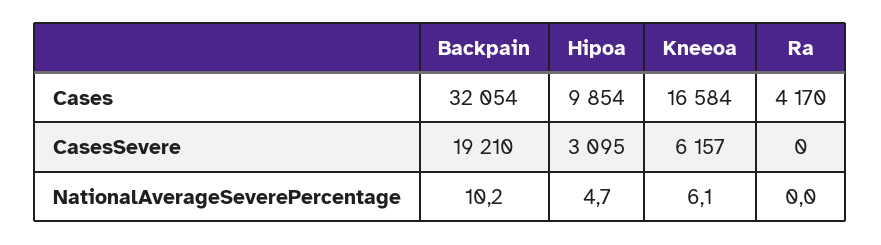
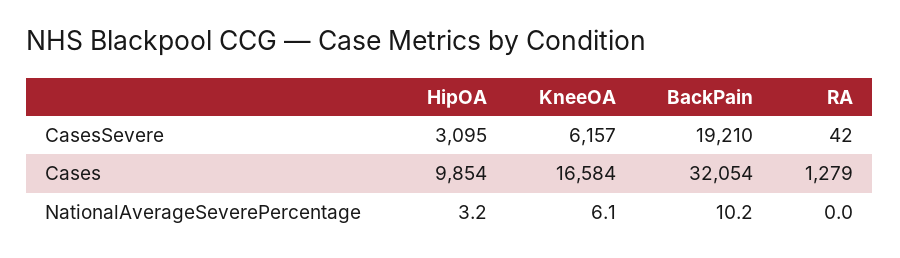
Ra, Cases: 4170 -> 1279
Ra, CasesSevere: 0 -> 42
Hipoa, NationalAverageSeverePercentage: 4.7 -> 3.2

